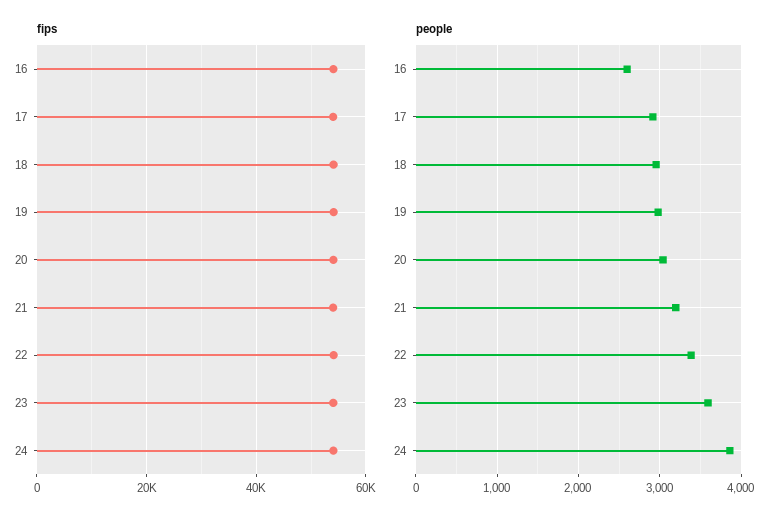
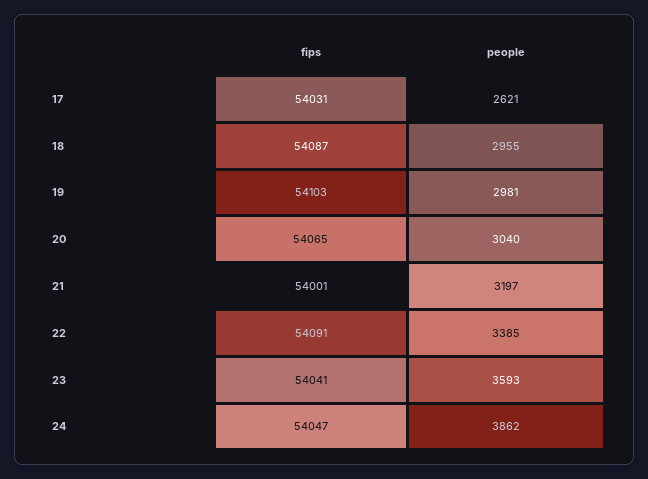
fips, 16: 54000 -> none
people, 16: 2600 -> none
people, 17: 2900 -> 2621

